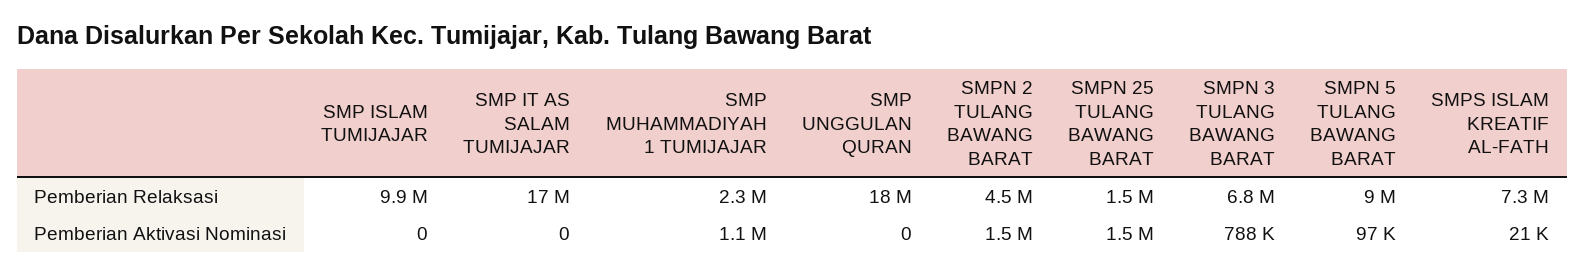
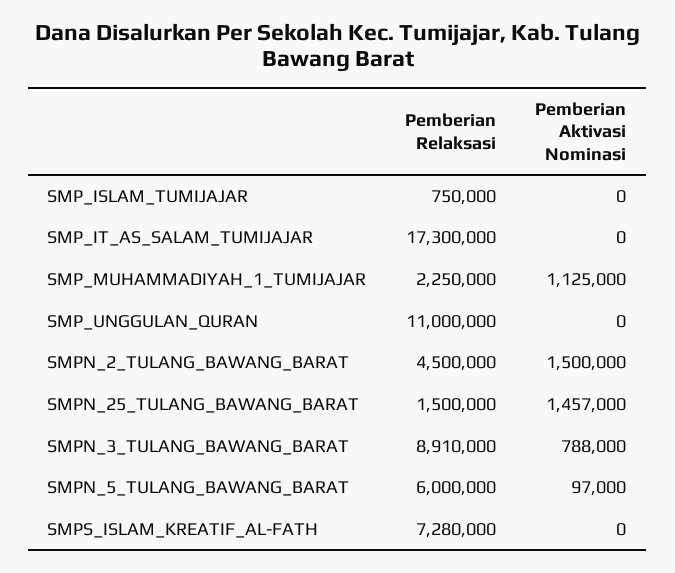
SMP ISLAM TUMIJAJAR, Pemberian Relaksasi: 9900000 -> 750000
SMP UNGGULAN QURAN, Pemberian Relaksasi: 18000000 -> 11000000
SMPN 3 TULANG BAWANG BARAT, Pemberian Relaksasi: 6800000 -> 8910000
SMPN 5 TULANG BAWANG BARAT, Pemberian Relaksasi: 9000000 -> 6000000
SMPS ISLAM KREATIF AL-FATH, Pemberian Aktivasi Nominasi: 21000 -> 0

